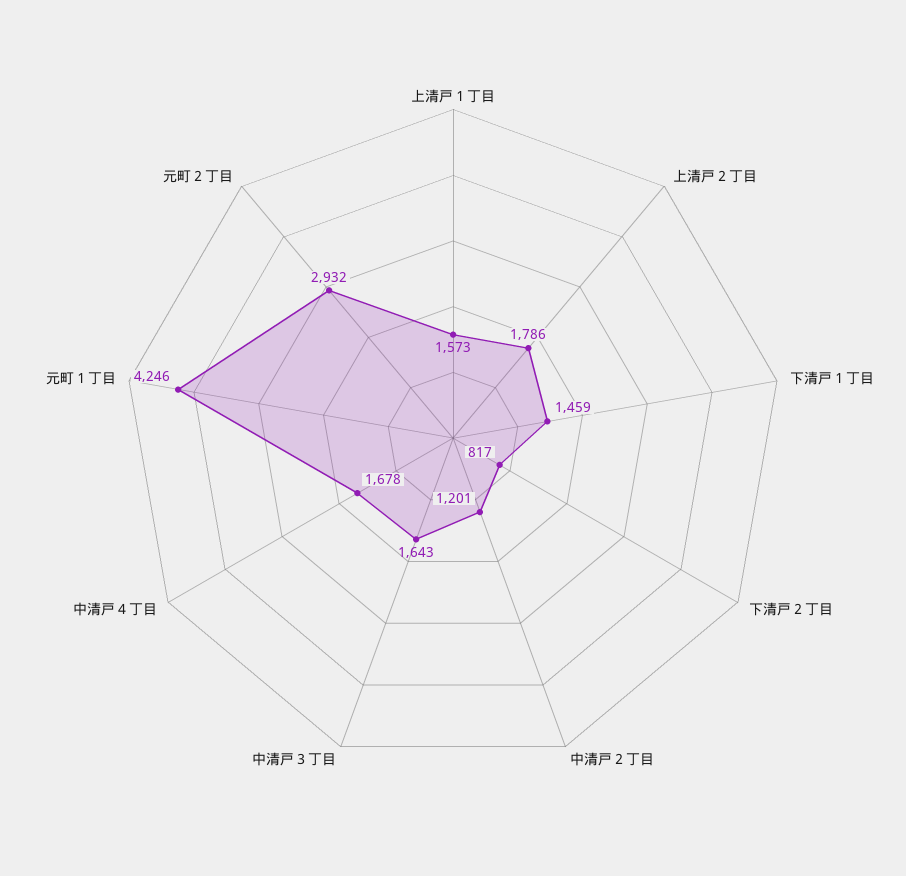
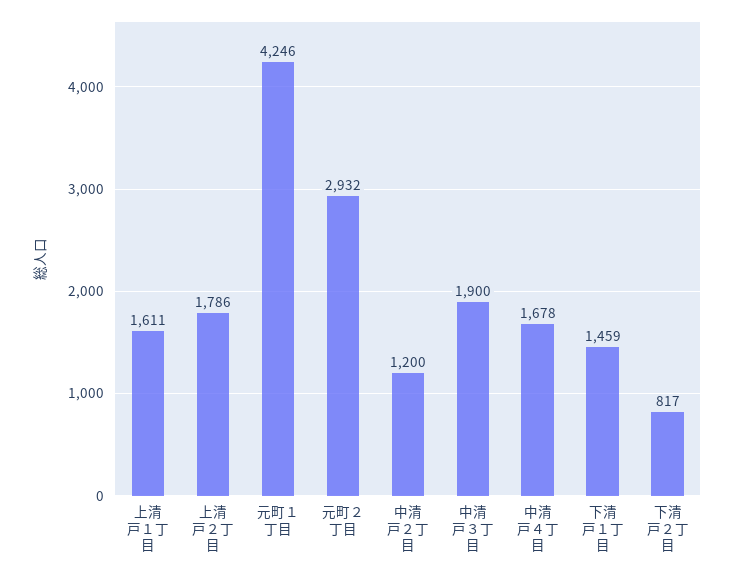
上清戸１丁目: 1573 -> 1611
中清戸２丁目: 1201 -> 1200
中清戸３丁目: 1643 -> 1900

